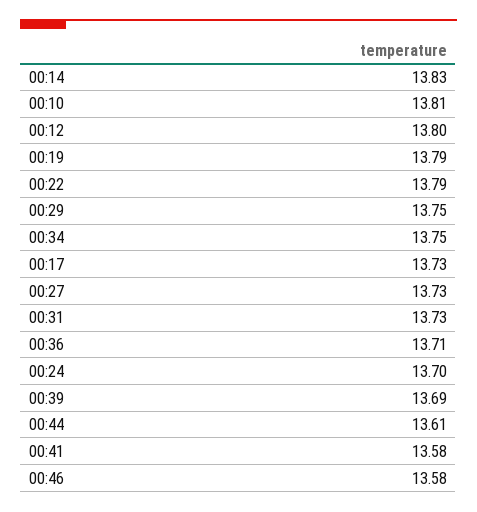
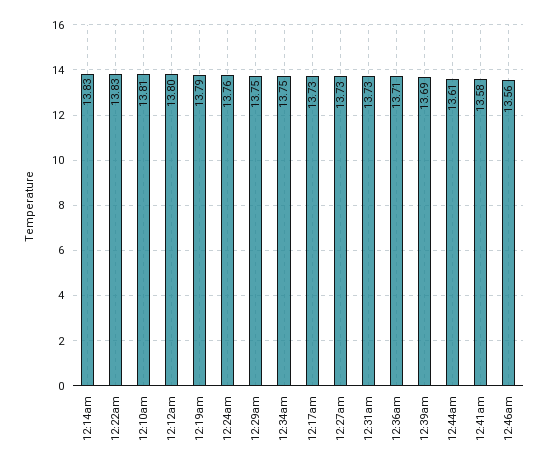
00:22: 13.79 -> 13.83
00:24: 13.7 -> 13.76
00:46: 13.58 -> 13.56

